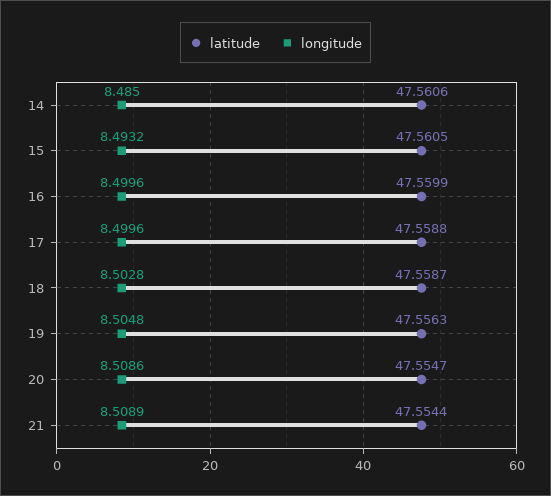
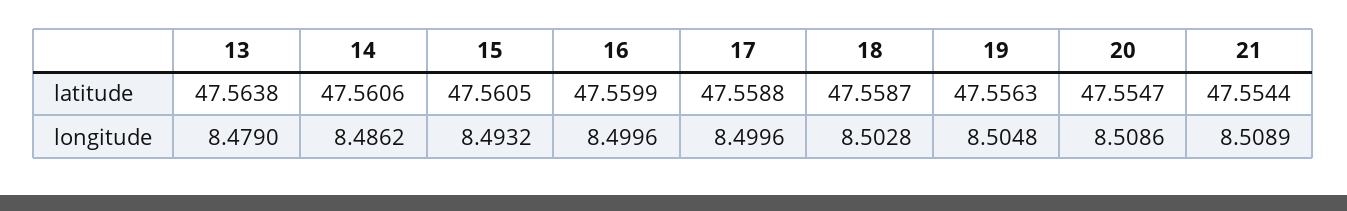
longitude, 14: 8.485 -> 8.4862
latitude, 13: none -> 47.5638
longitude, 13: none -> 8.479

